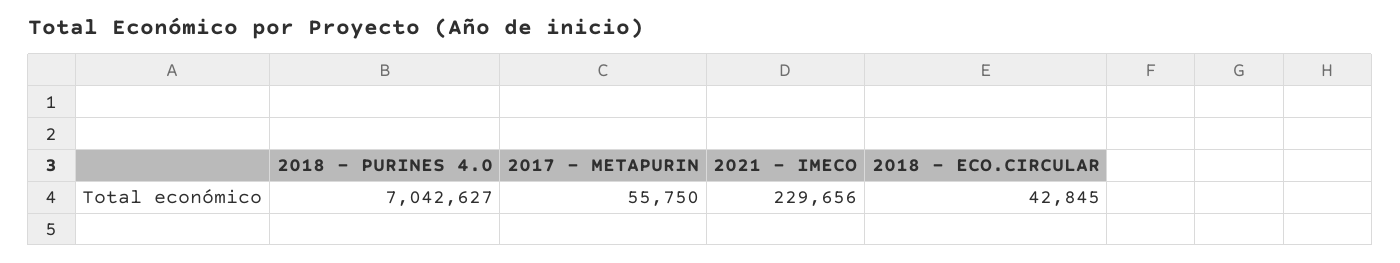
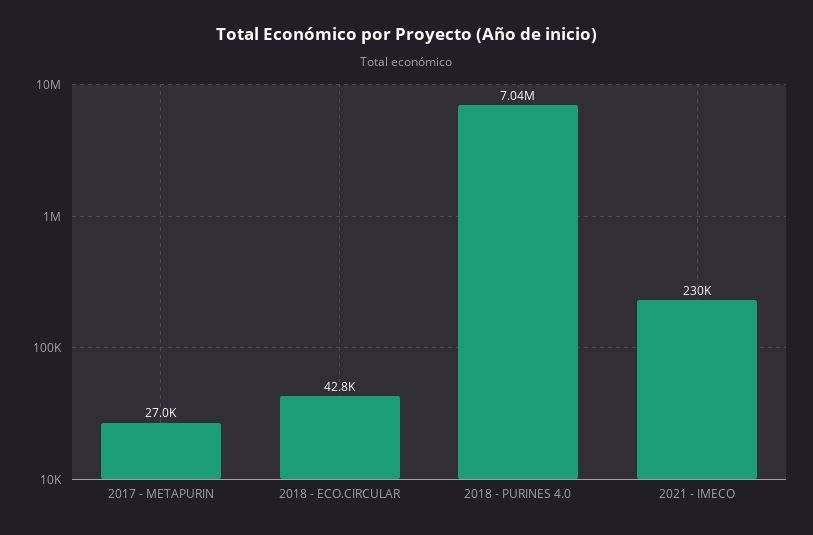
2017 - METAPURIN: 55750 -> 27000

